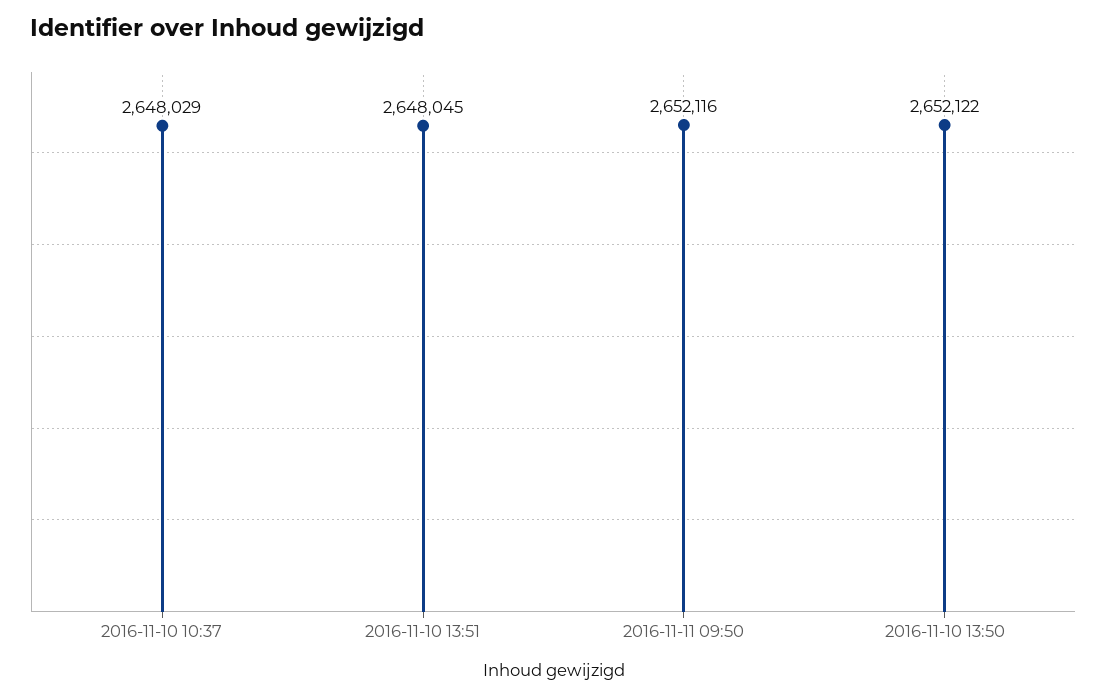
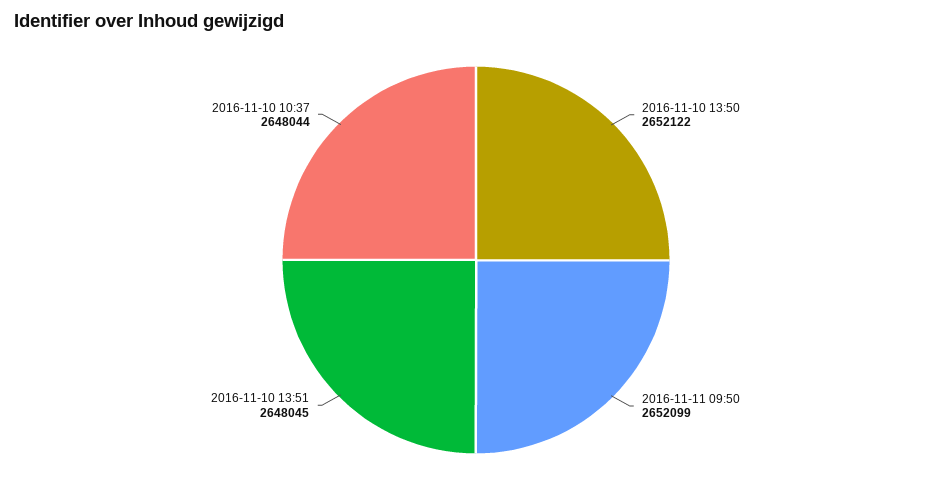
2016-11-10 10:37: 2648029 -> 2648044
2016-11-11 09:50: 2652116 -> 2652099

